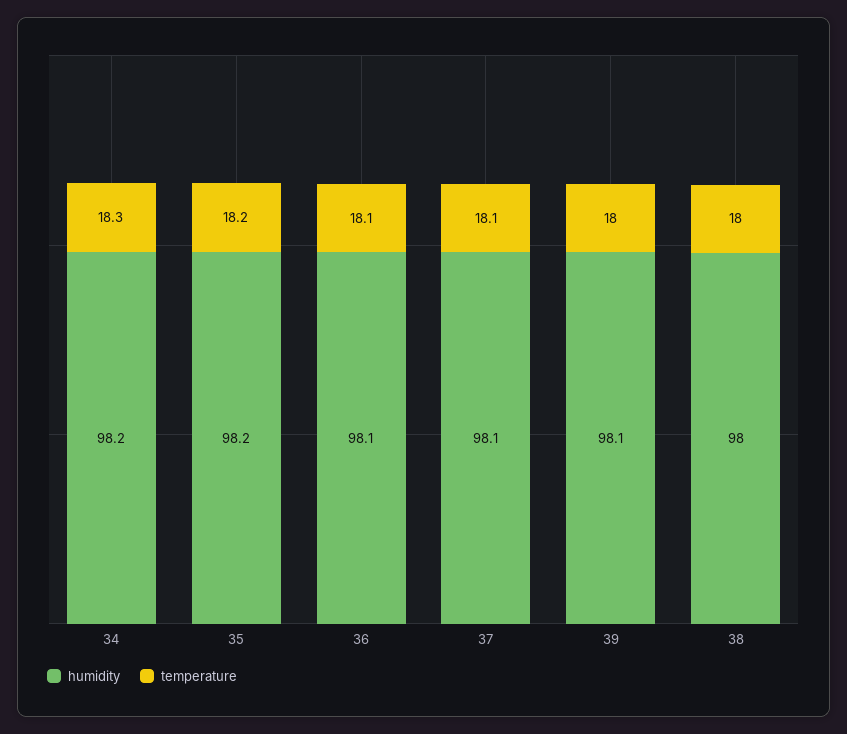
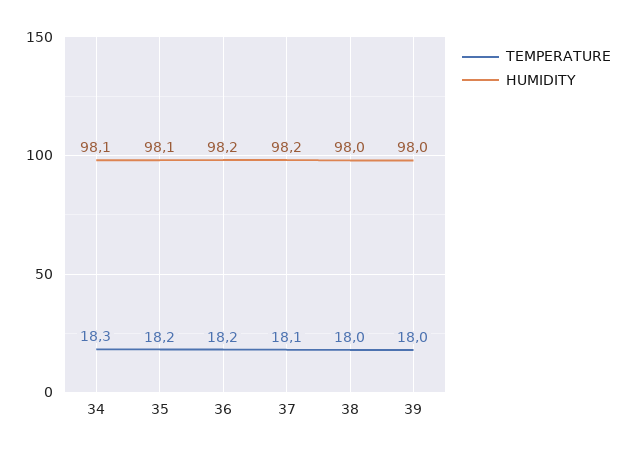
humidity, 34: 98.2 -> 98.1
humidity, 35: 98.2 -> 98.1
humidity, 36: 98.1 -> 98.2
temperature, 36: 18.1 -> 18.2
humidity, 37: 98.1 -> 98.2
humidity, 39: 98.1 -> 98

